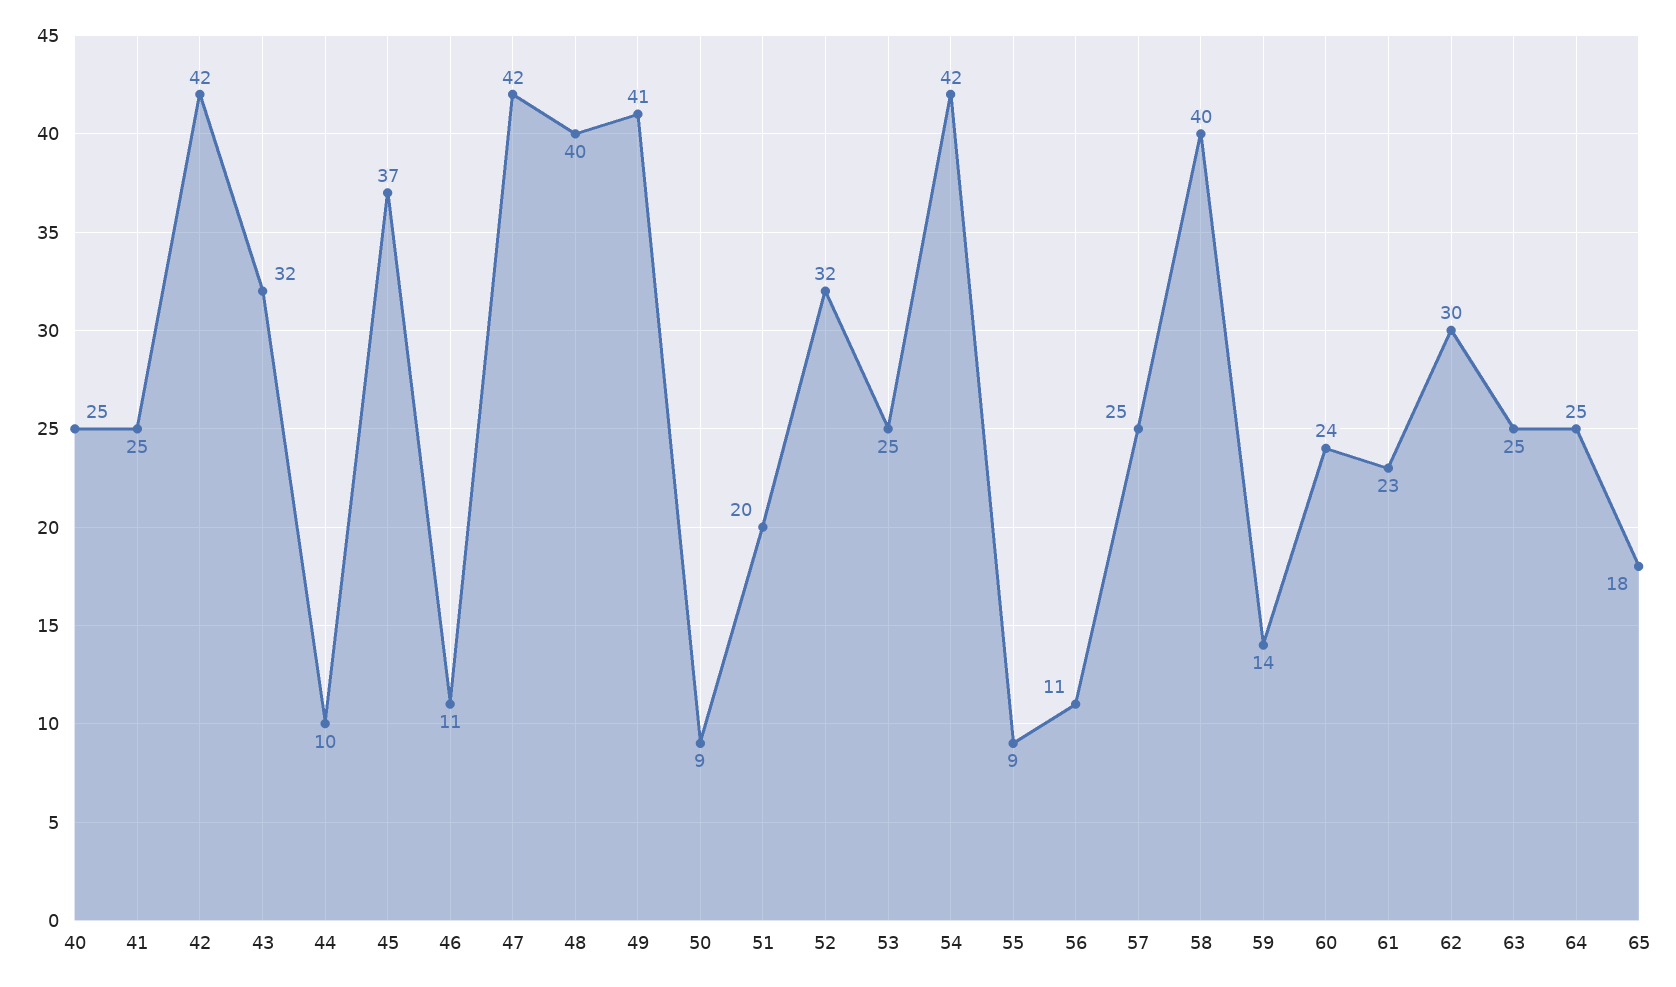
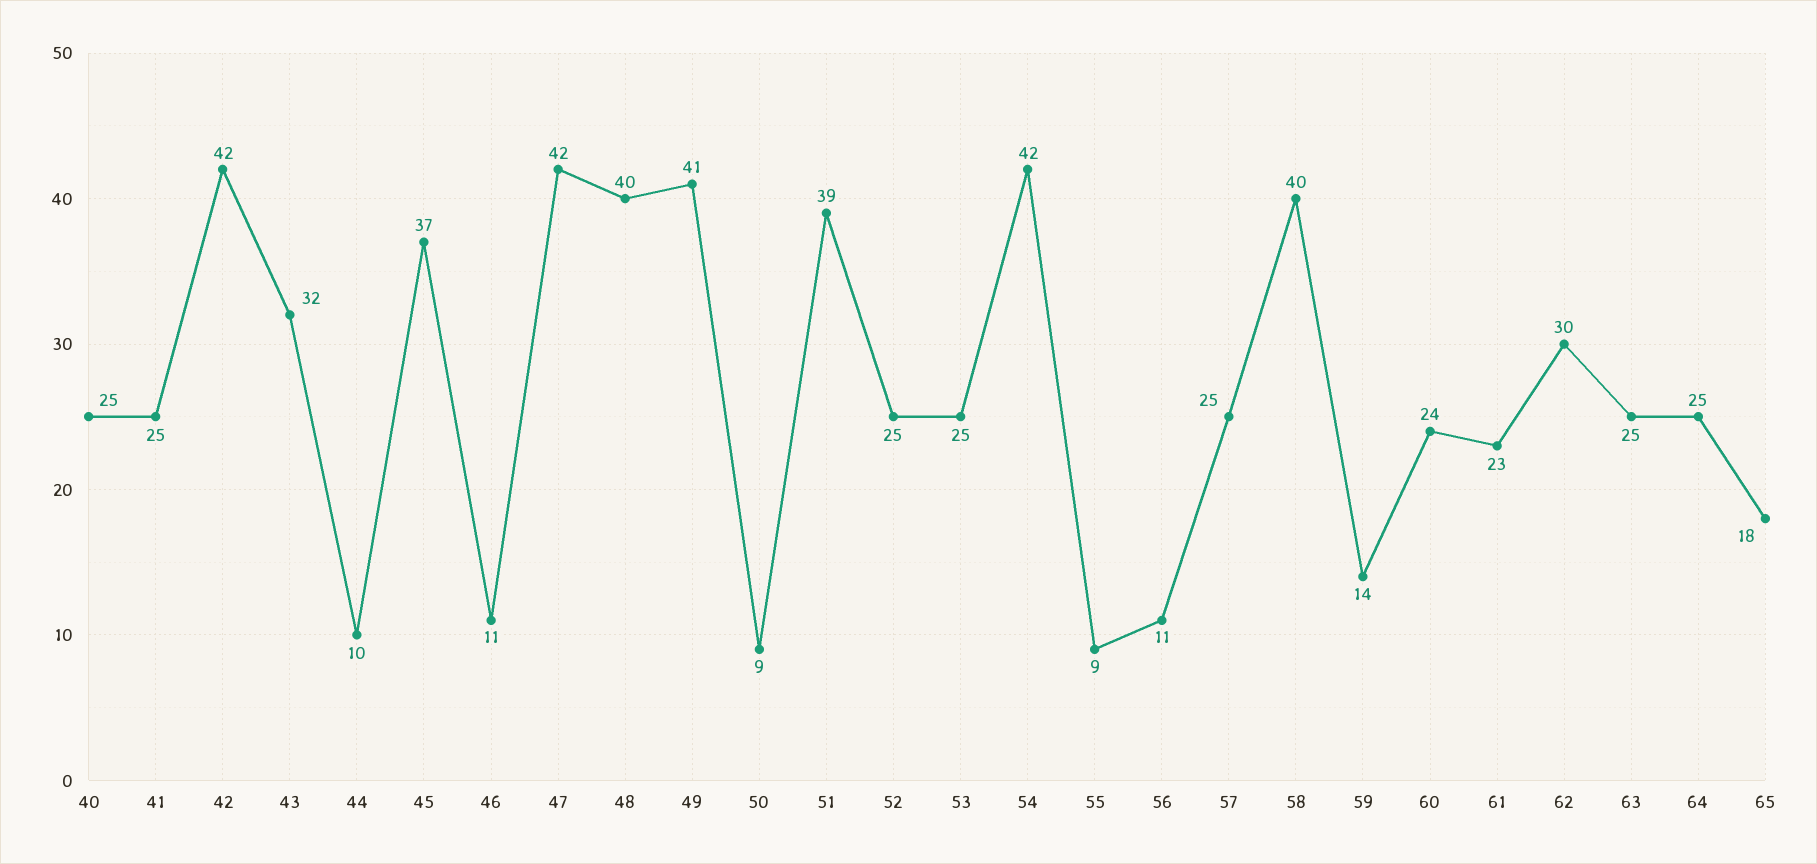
51: 20 -> 39
52: 32 -> 25

